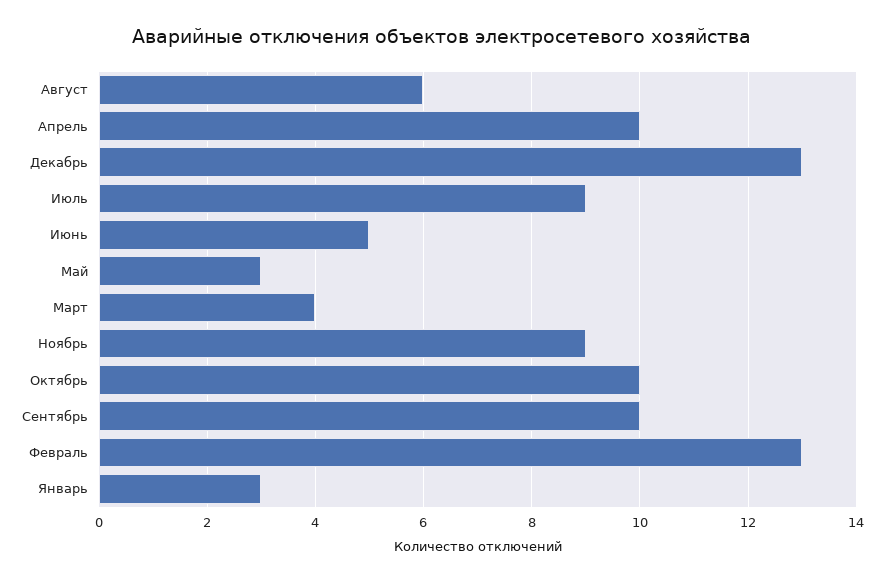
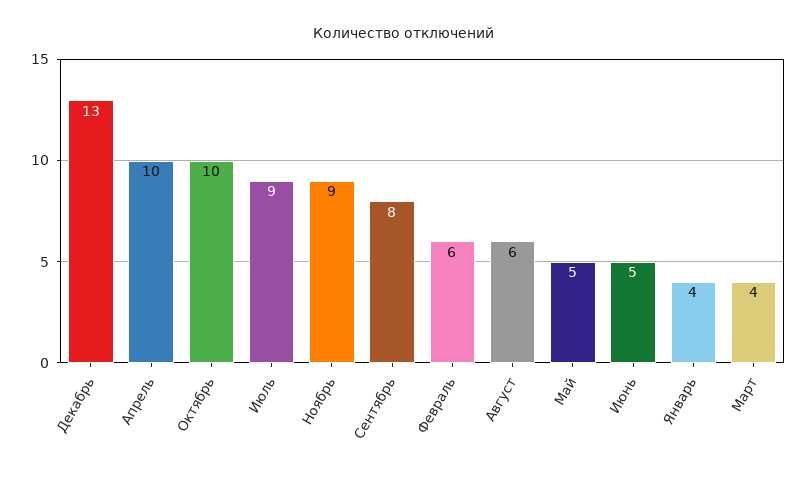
Май: 3 -> 5
Сентябрь: 10 -> 8
Февраль: 13 -> 6
Январь: 3 -> 4

